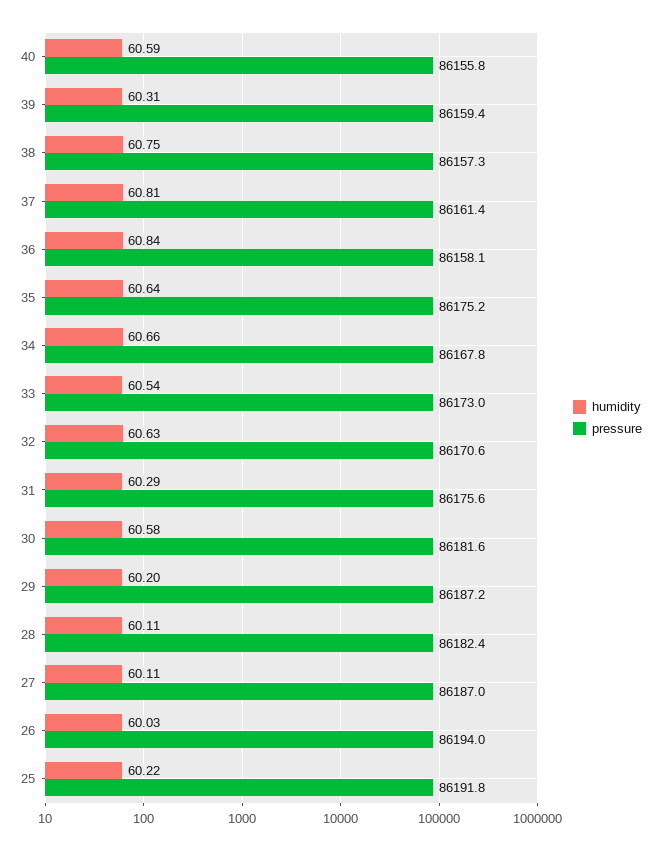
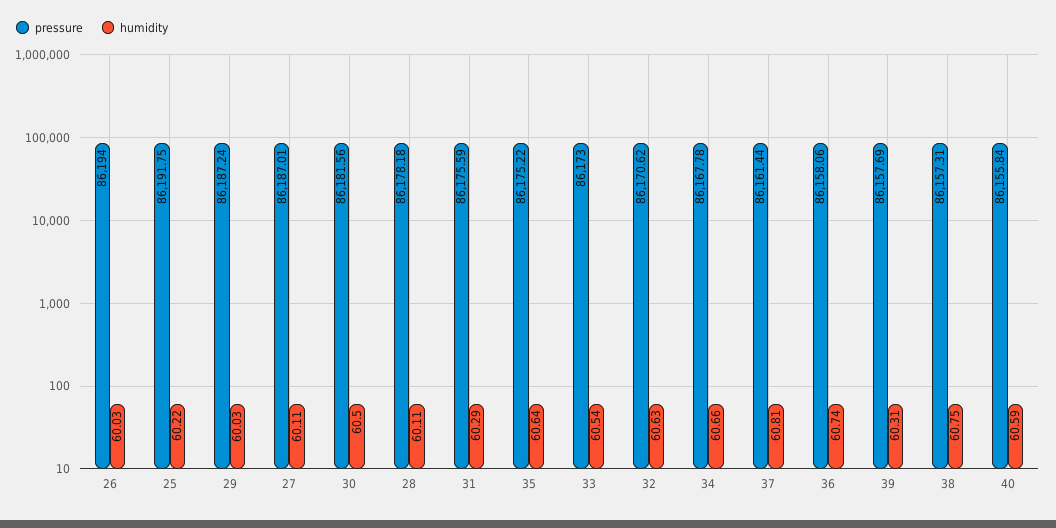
pressure, 39: 86159.4 -> 86157.69
humidity, 36: 60.84 -> 60.74
humidity, 30: 60.58 -> 60.5
humidity, 29: 60.2 -> 60.03
pressure, 28: 86182.4 -> 86178.18

